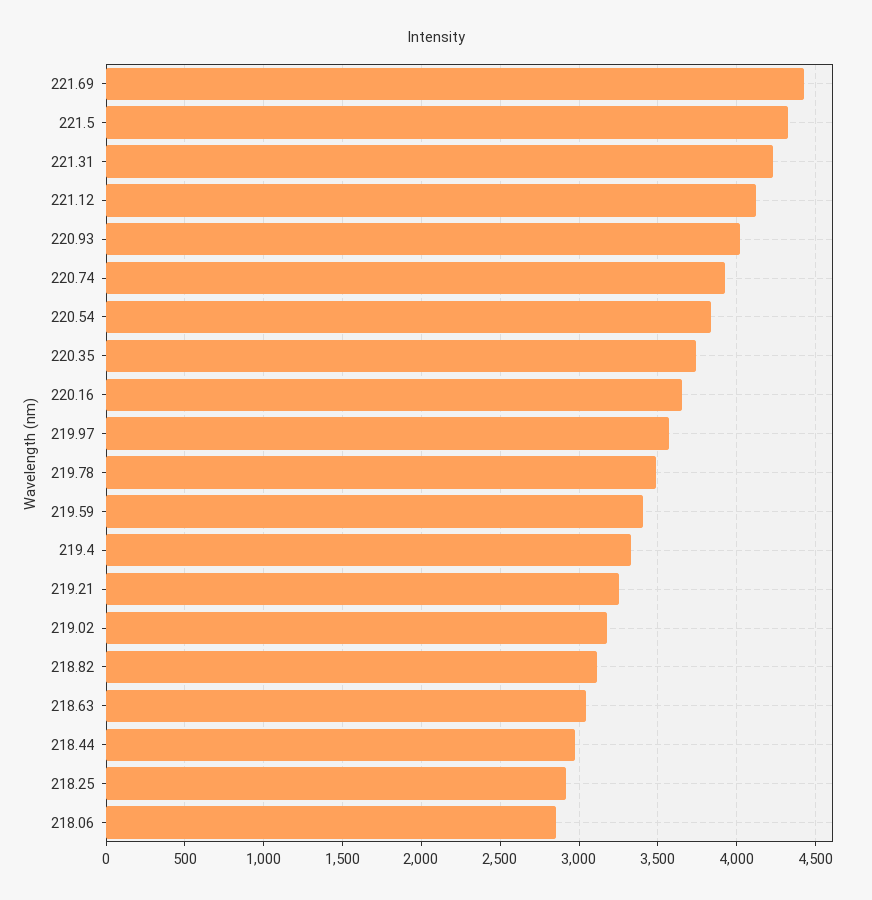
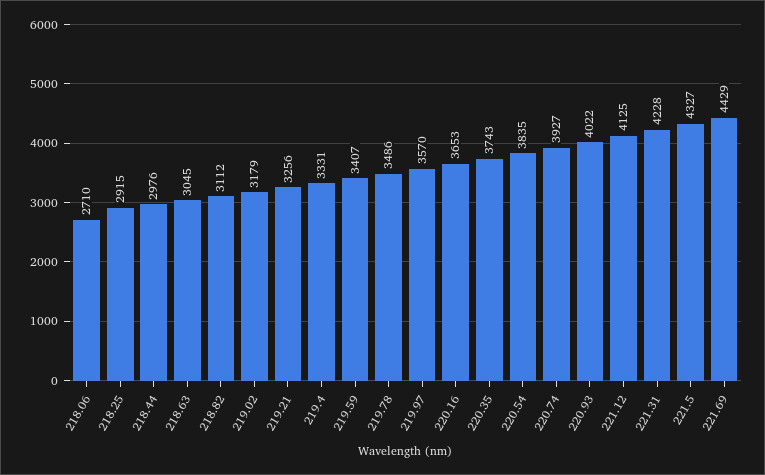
218.06: 2850 -> 2710

